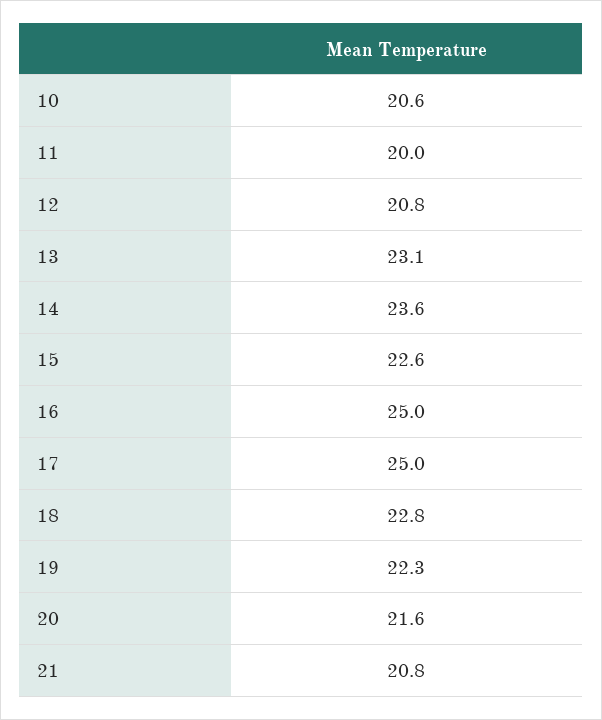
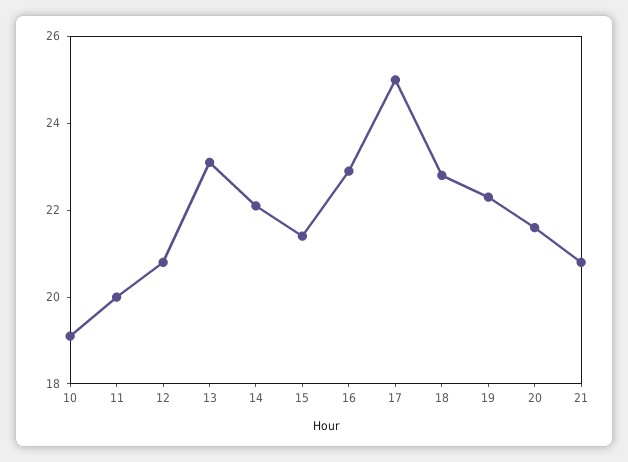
10: 20.6 -> 19
14: 23.6 -> 22
15: 22.6 -> 21.5
16: 25 -> 23

